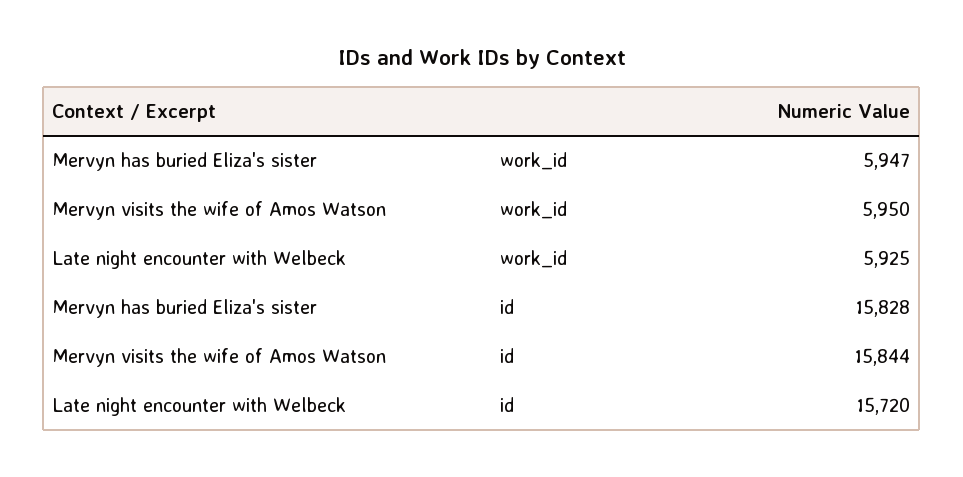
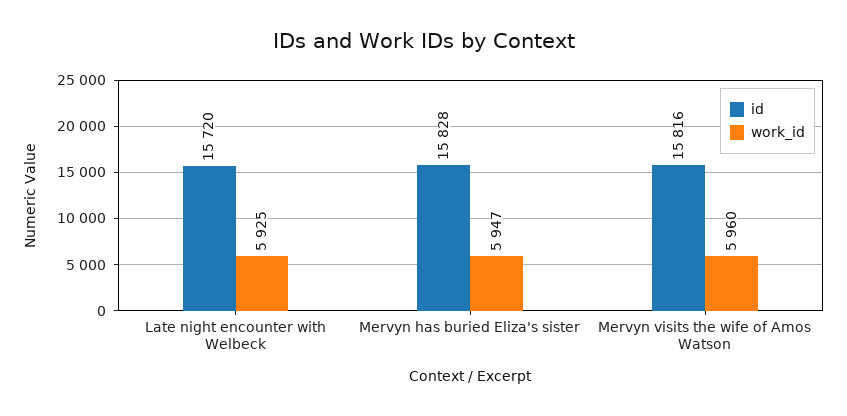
work_id, Mervyn visits the wife of Amos Watson: 5950 -> 5960
id, Mervyn visits the wife of Amos Watson: 15844 -> 15816

